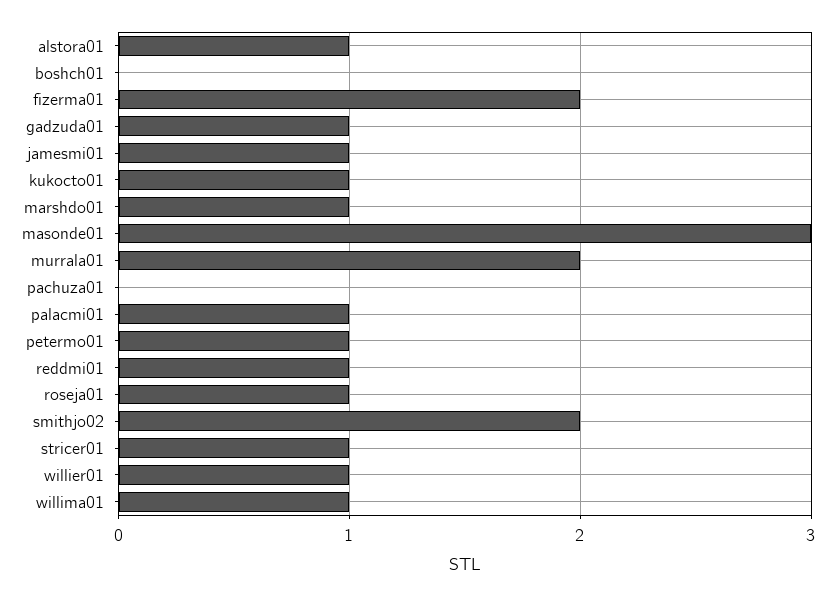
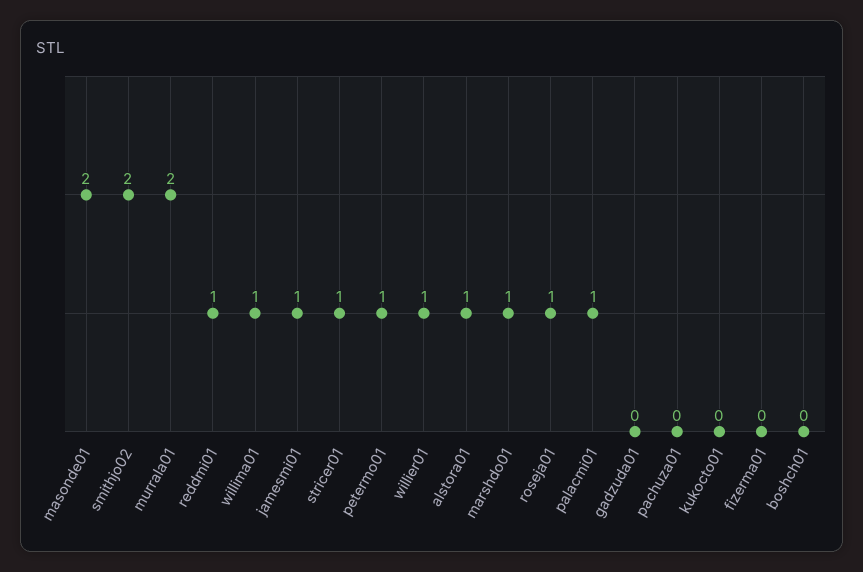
fizerma01: 2 -> 0
gadzuda01: 1 -> 0
kukocto01: 1 -> 0
masonde01: 3 -> 2

